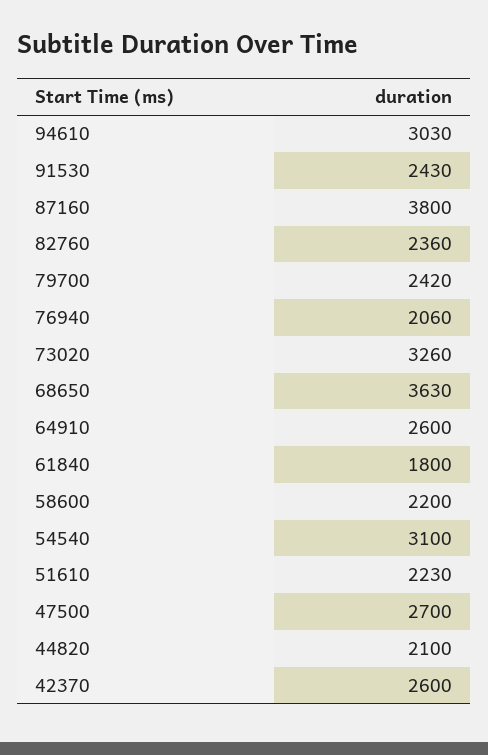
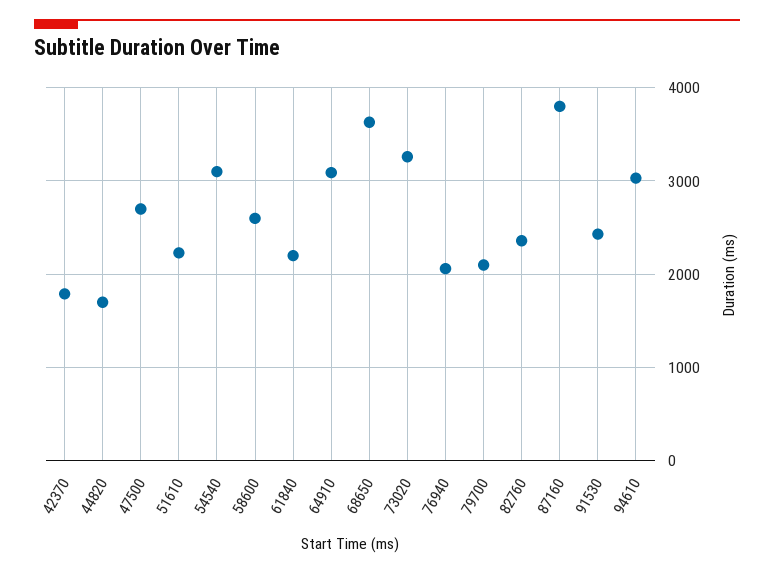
79700: 2420 -> 2100
64910: 2600 -> 3100
61840: 1800 -> 2200
58600: 2200 -> 2600
44820: 2100 -> 1700
42370: 2600 -> 1800

